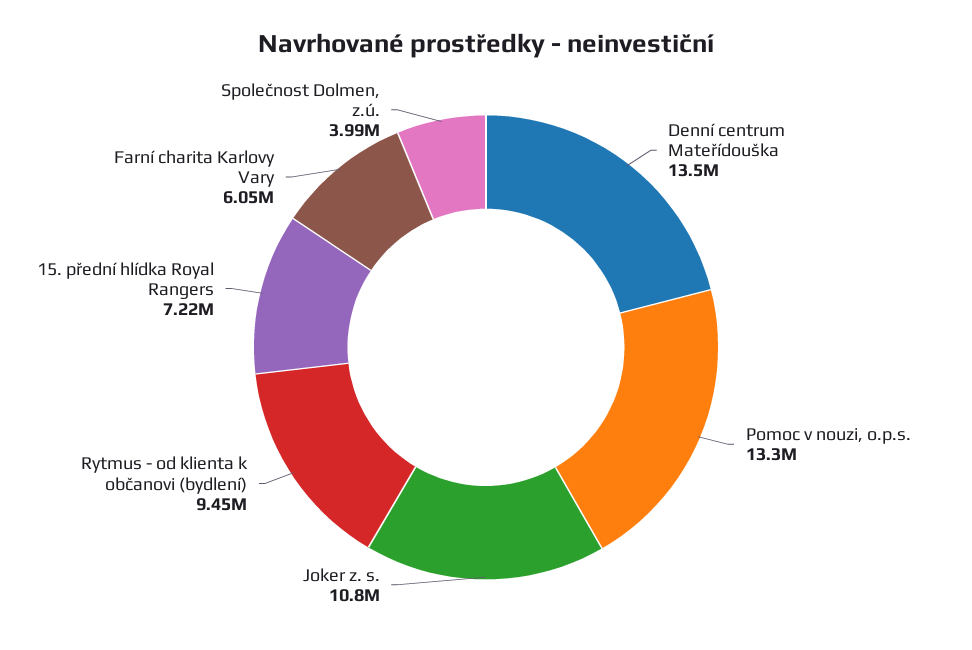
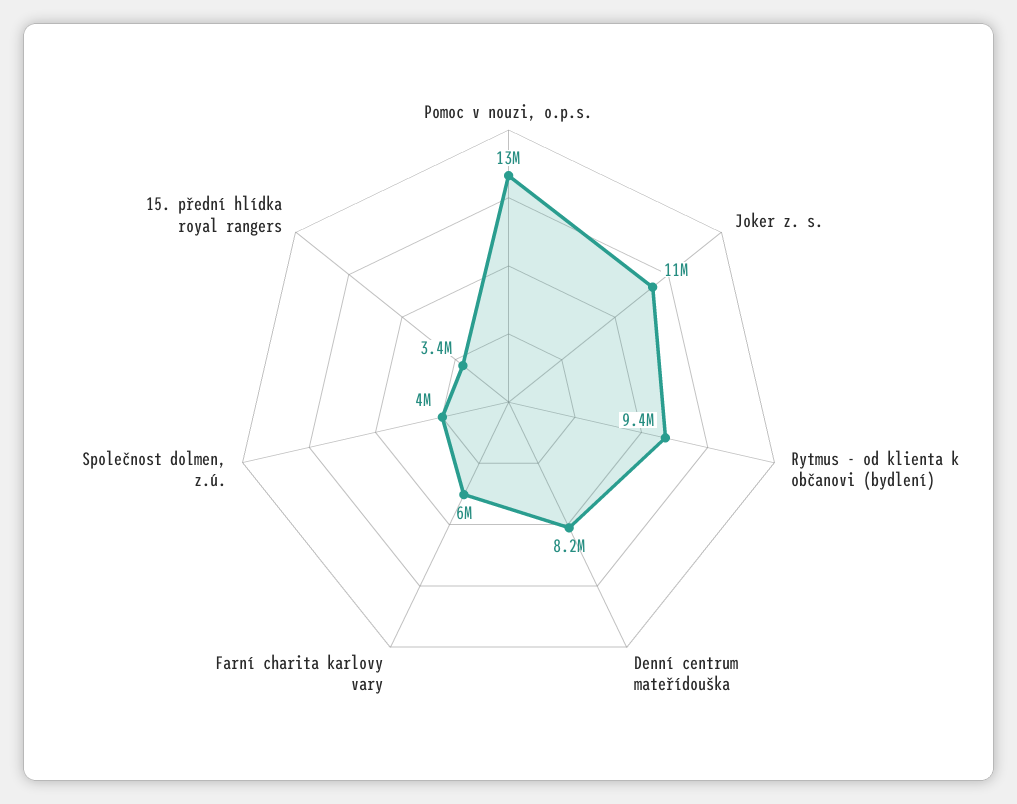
Denní centrum Mateřídouška: 13500000 -> 8200000
15. přední hlídka Royal Rangers: 7220000 -> 3400000

